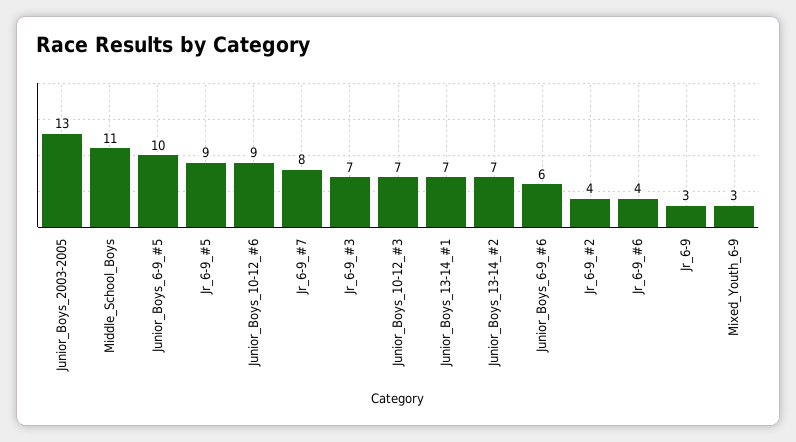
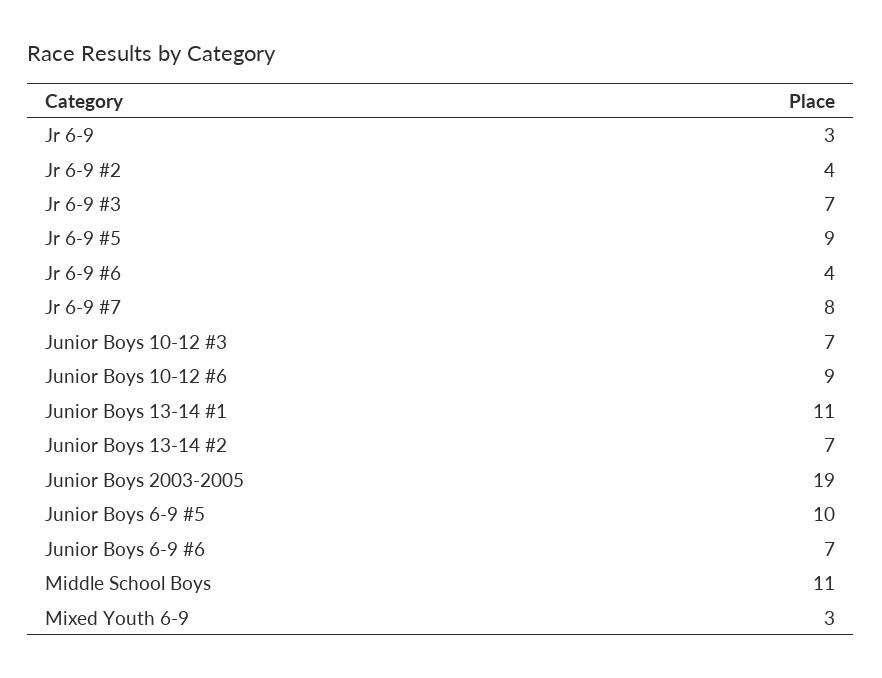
Junior_Boys_2003-2005: 13 -> 19
Junior_Boys_13-14_#1: 7 -> 11
Junior_Boys_6-9_#6: 6 -> 7

